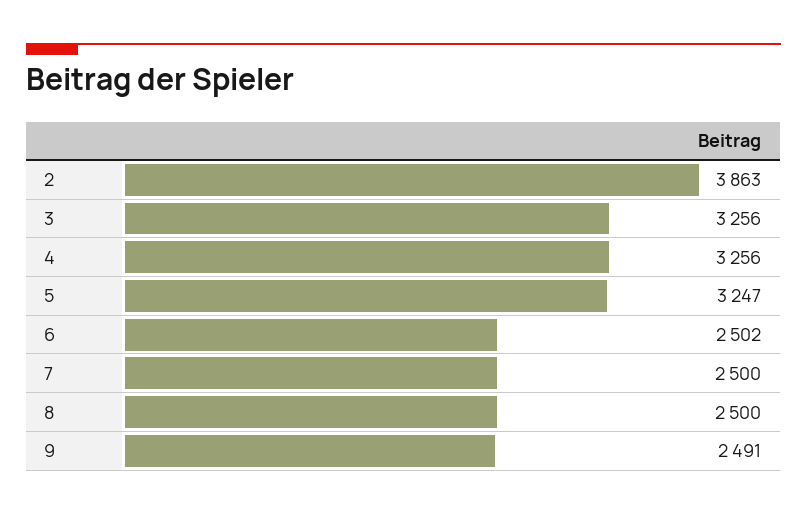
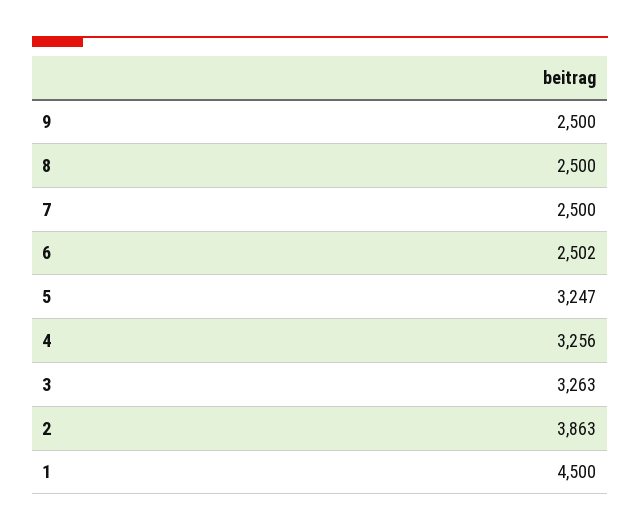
3: 3256 -> 3263
9: 2491 -> 2500
1: none -> 4500

